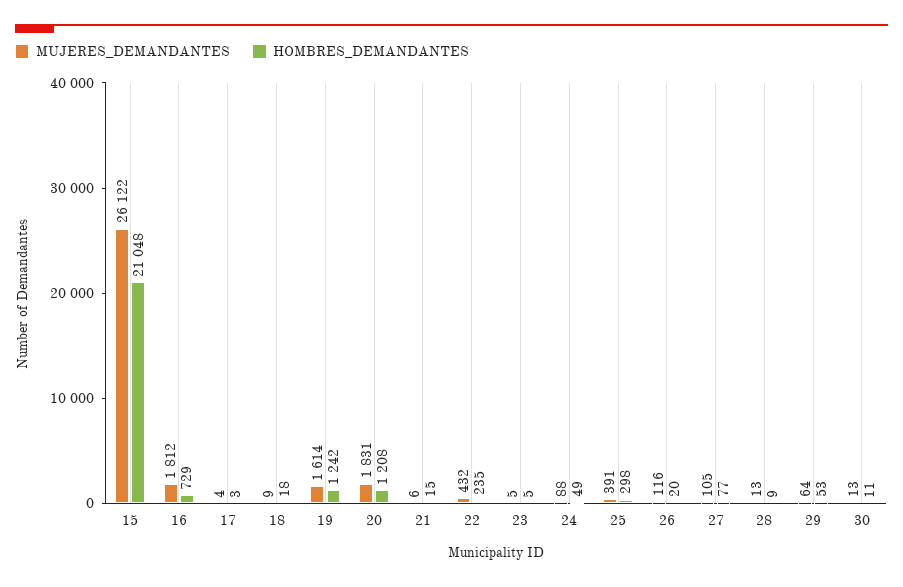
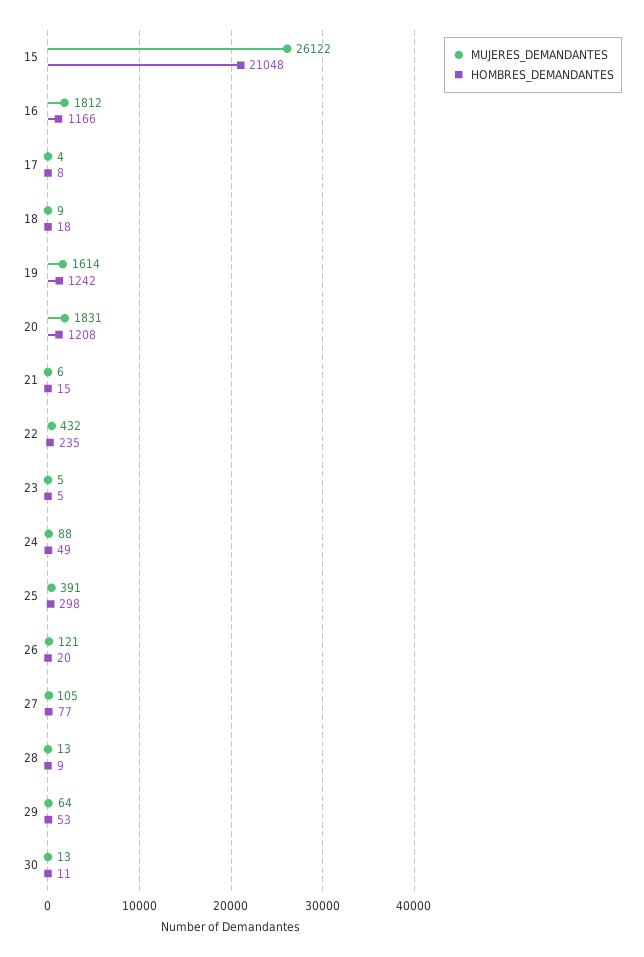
HOMBRES_DEMANDANTES, 16: 729 -> 1166
HOMBRES_DEMANDANTES, 17: 3 -> 8
MUJERES_DEMANDANTES, 26: 116 -> 121

